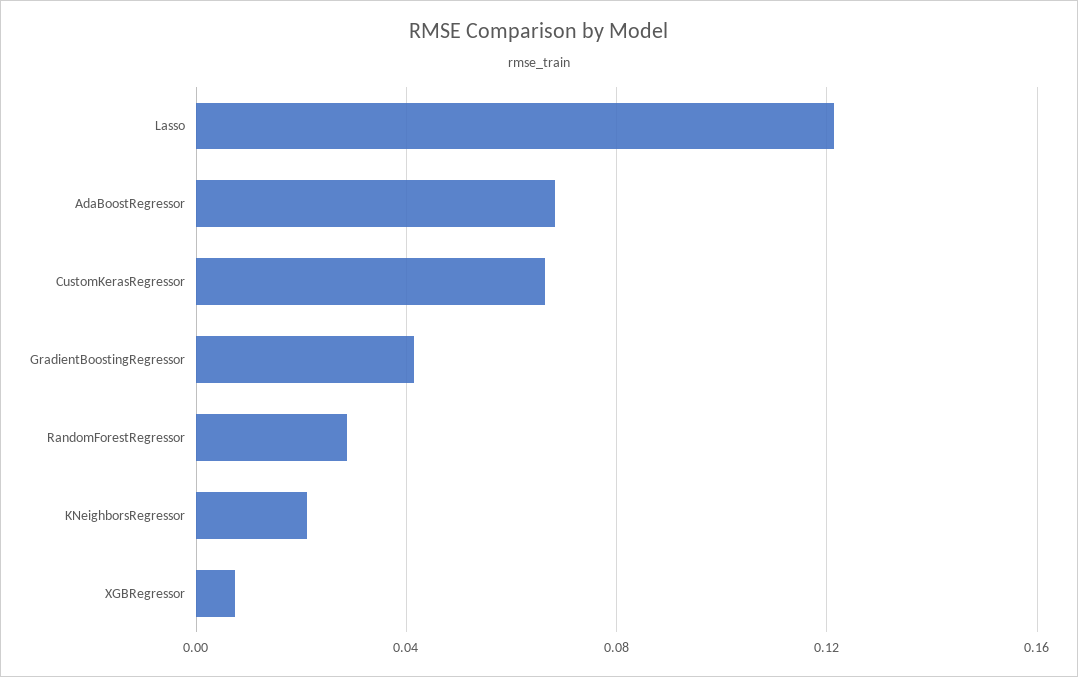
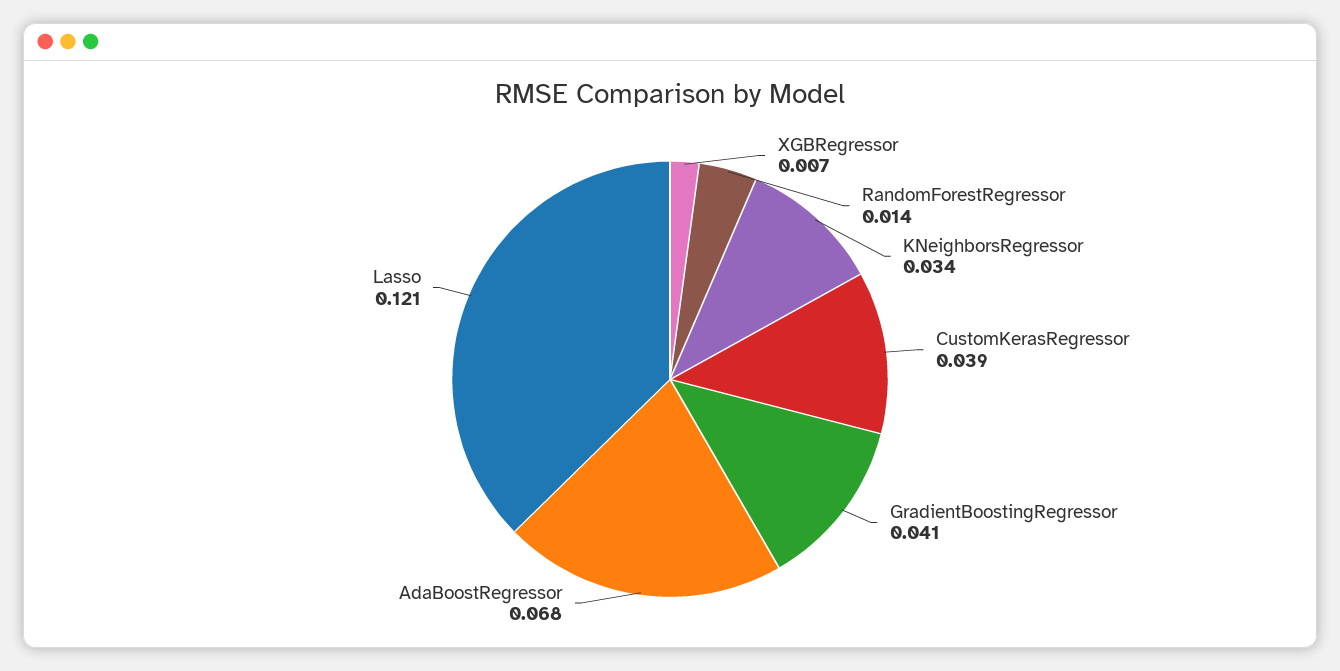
CustomKerasRegressor: 0.065 -> 0.039
RandomForestRegressor: 0.03 -> 0.014
KNeighborsRegressor: 0.02 -> 0.034

